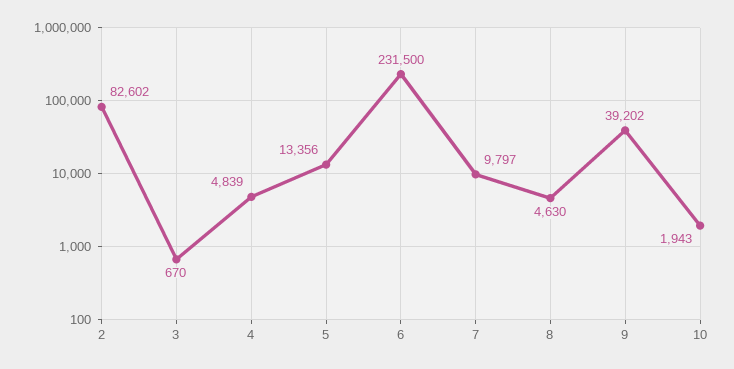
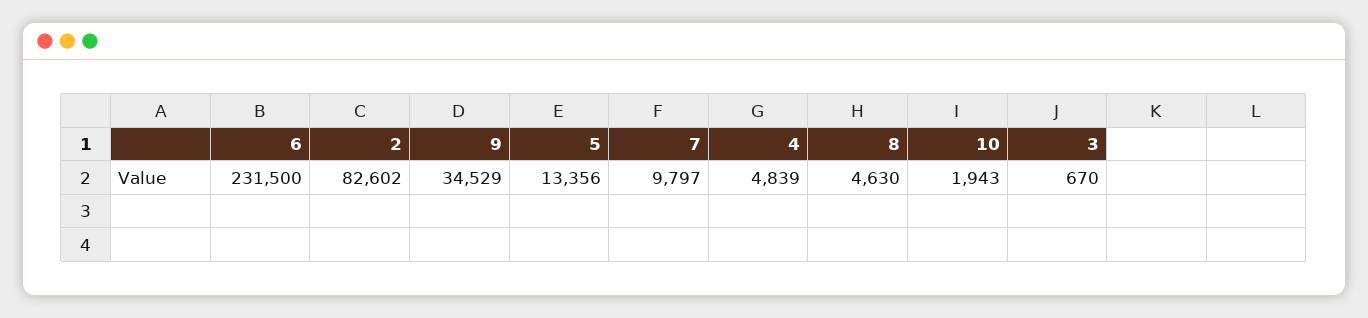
9: 39202 -> 34529

